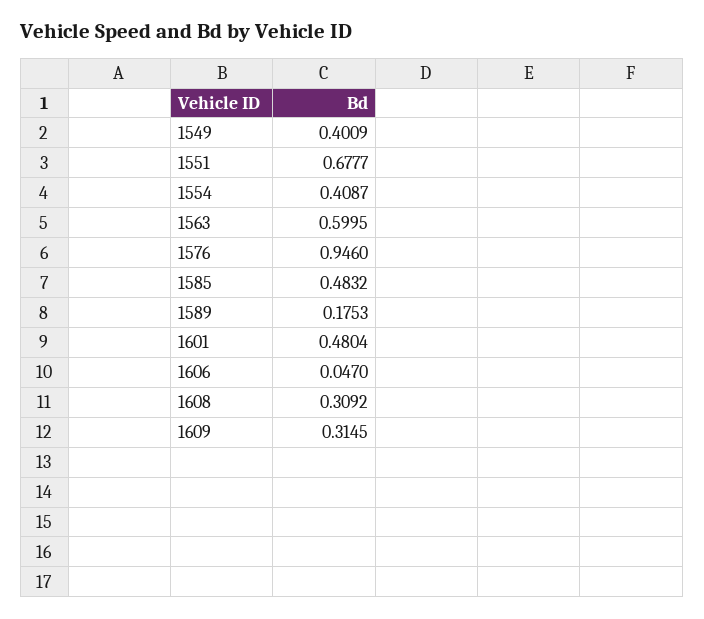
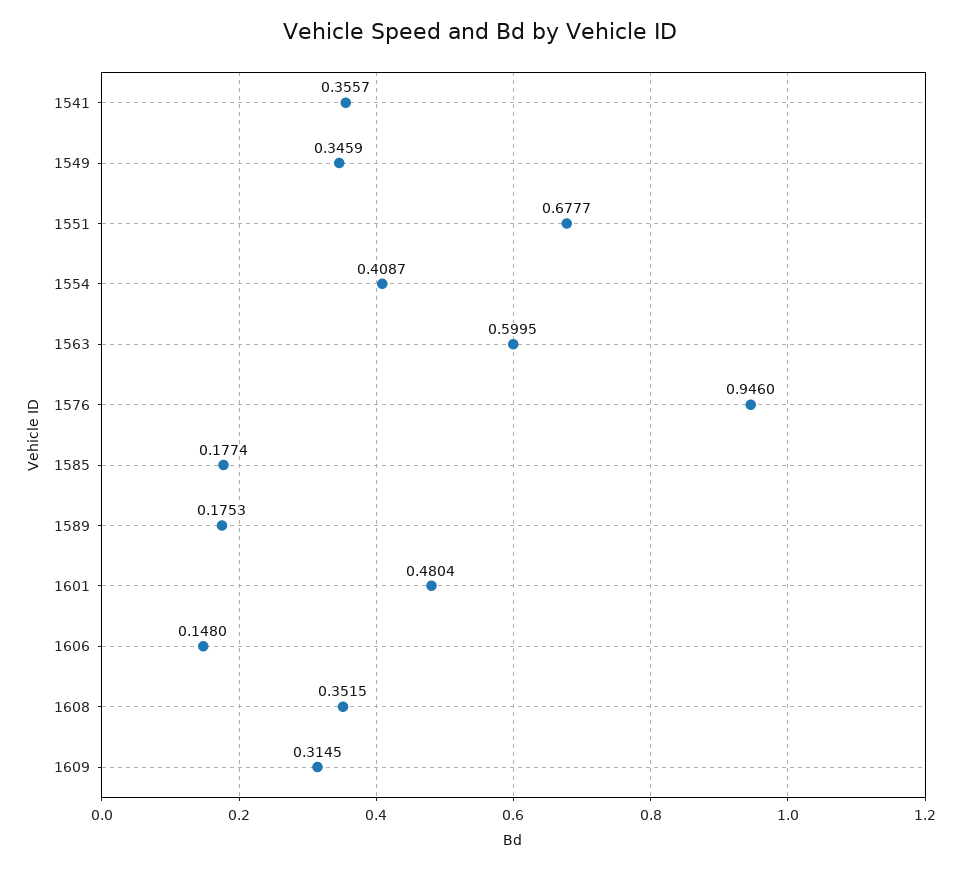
1549: 0.4009 -> 0.3459
1585: 0.4832 -> 0.1774
1606: 0.047 -> 0.148
1608: 0.3092 -> 0.3515
1541: none -> 0.3557

